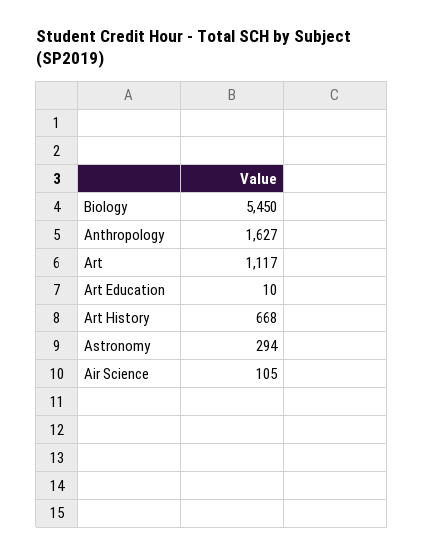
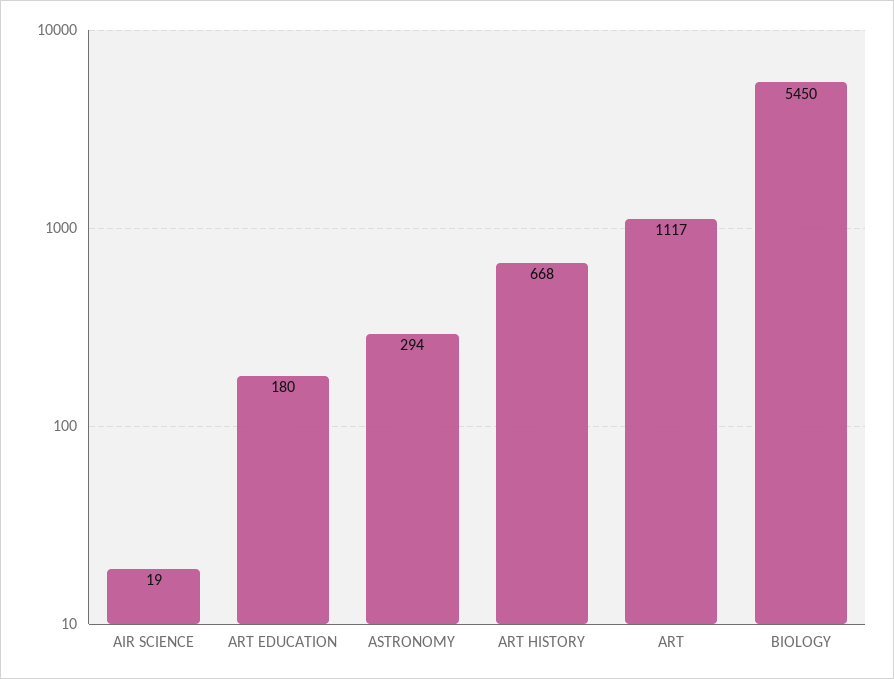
Anthropology: 1627 -> none
Art Education: 10 -> 180
Air Science: 105 -> 19

